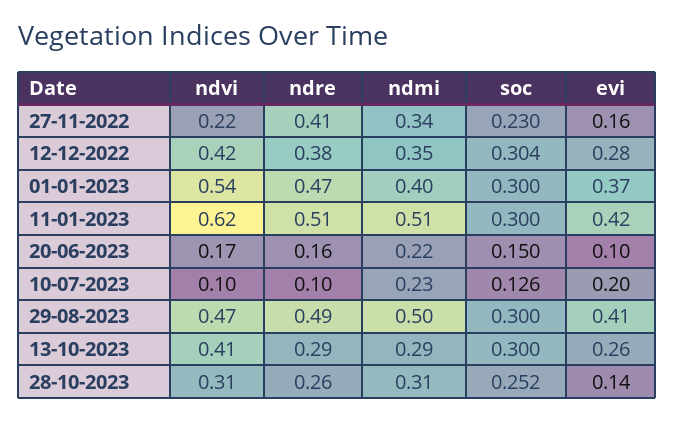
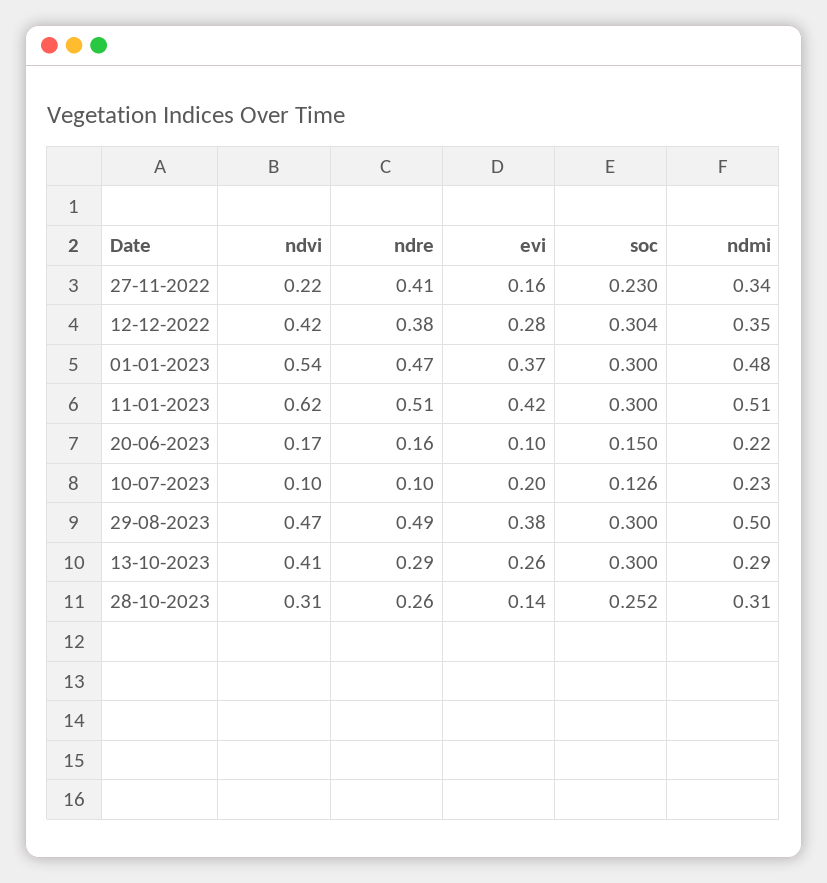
ndmi, 01-01-2023: 0.4 -> 0.48
evi, 29-08-2023: 0.41 -> 0.38

